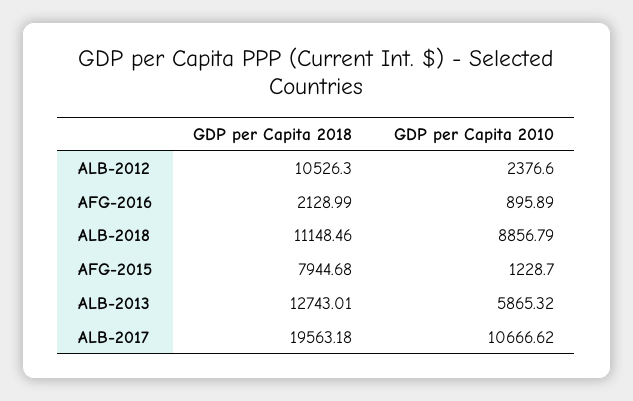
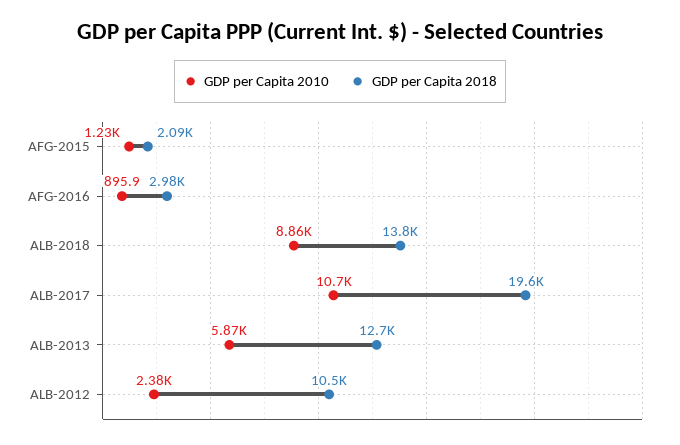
GDP per Capita 2018, AFG-2016: 2128.99 -> 2980
GDP per Capita 2018, ALB-2018: 11148.46 -> 13800
GDP per Capita 2018, AFG-2015: 7944.68 -> 2090

